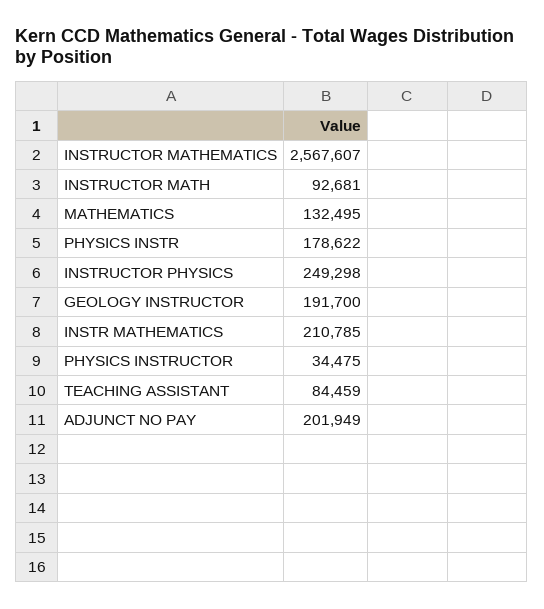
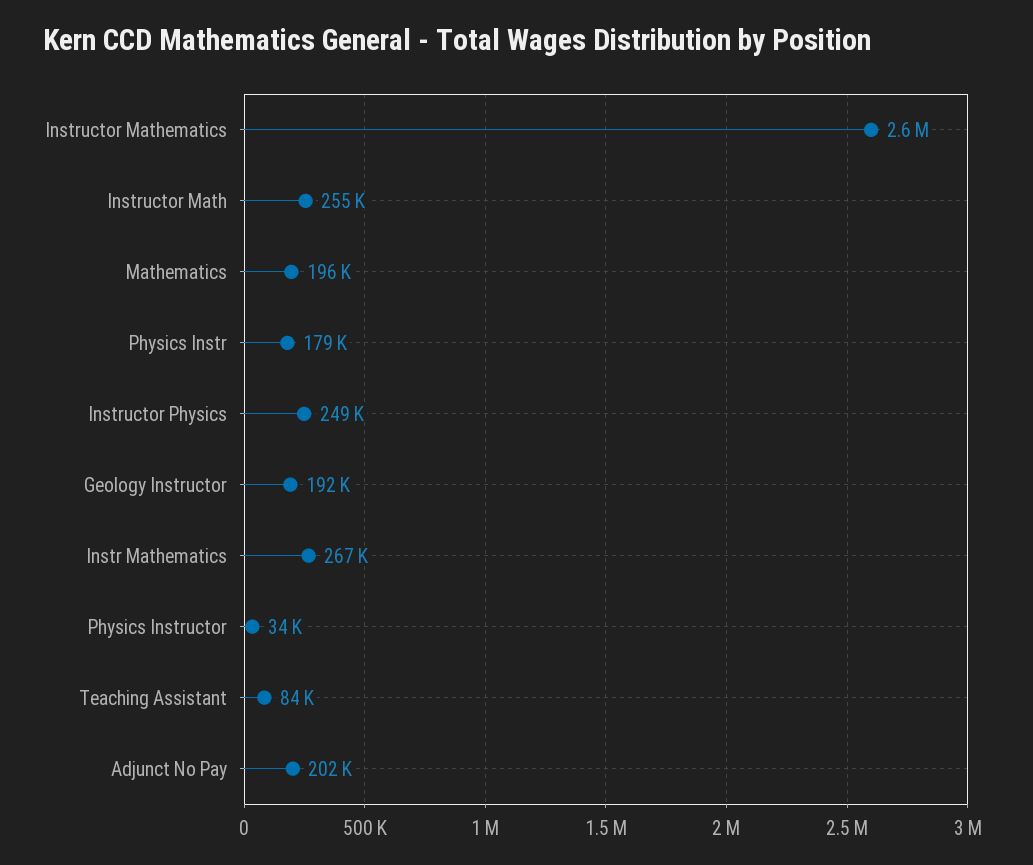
INSTRUCTOR MATH: 92681 -> 255000
MATHEMATICS: 132495 -> 196000
INSTR MATHEMATICS: 210785 -> 267000

